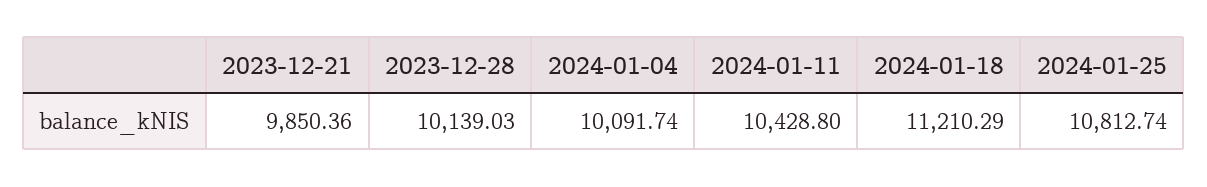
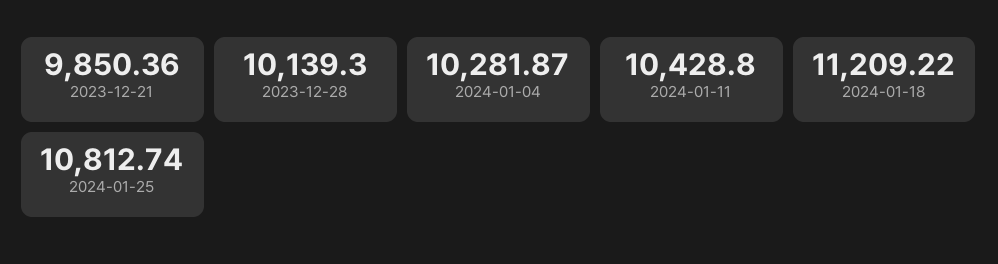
2023-12-28: 10139.03 -> 10139.3
2024-01-04: 10091.74 -> 10281.87
2024-01-18: 11210.29 -> 11209.22

